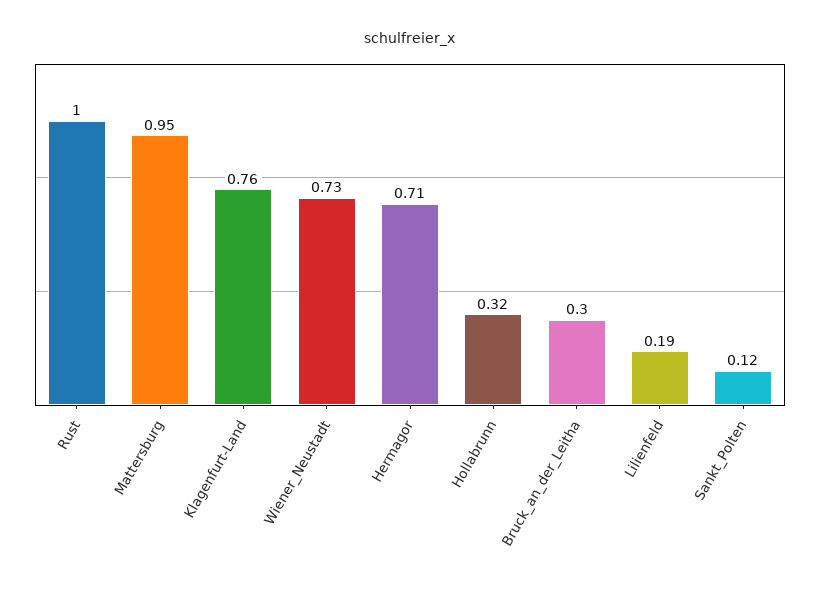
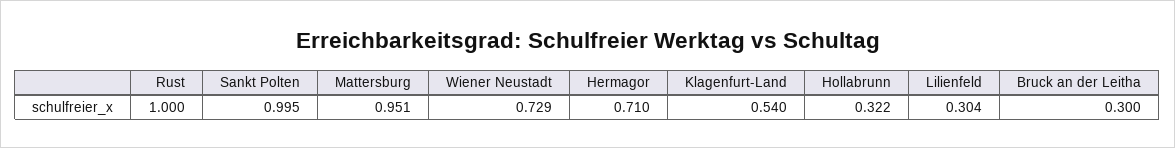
Klagenfurt-Land: 0.76 -> 0.54
Lilienfeld: 0.19 -> 0.304
Sankt_Polten: 0.12 -> 0.995

